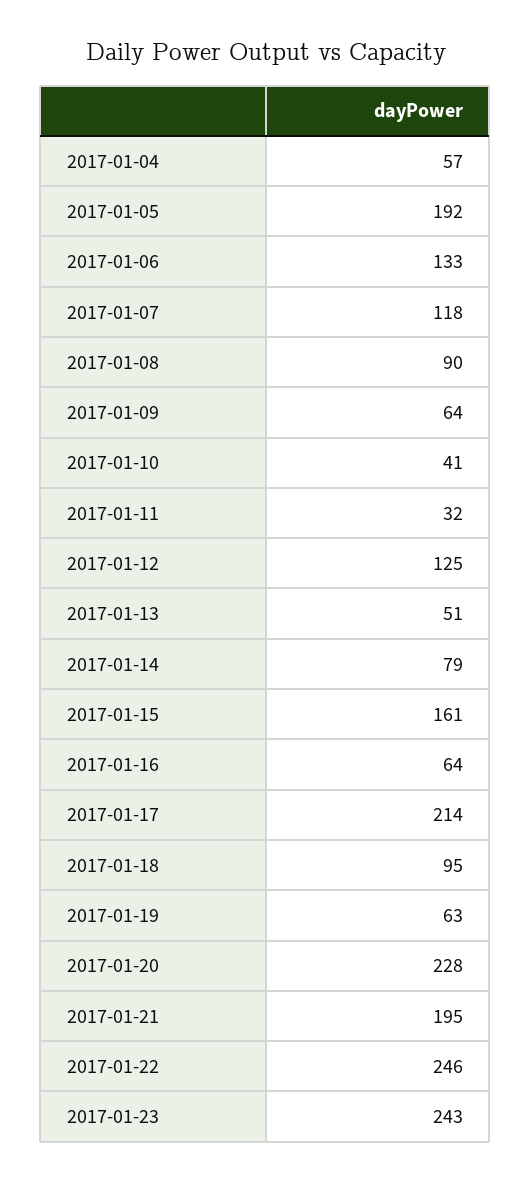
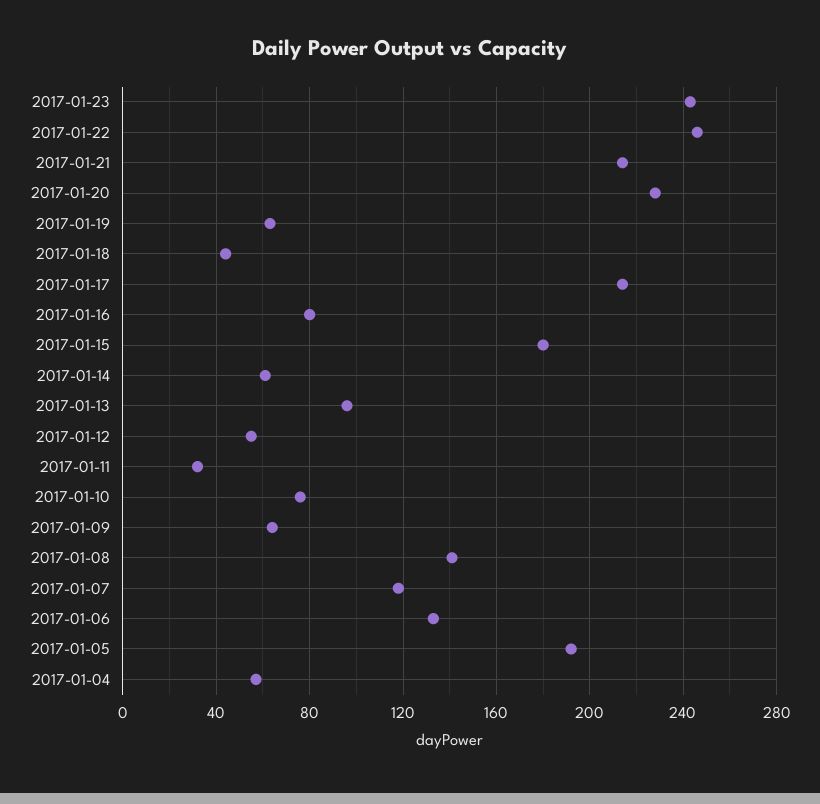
2017-01-08: 90 -> 140
2017-01-10: 41 -> 75
2017-01-12: 125 -> 55
2017-01-13: 51 -> 95
2017-01-14: 79 -> 60
2017-01-15: 161 -> 180
2017-01-16: 64 -> 80
2017-01-18: 95 -> 45
2017-01-21: 195 -> 215

